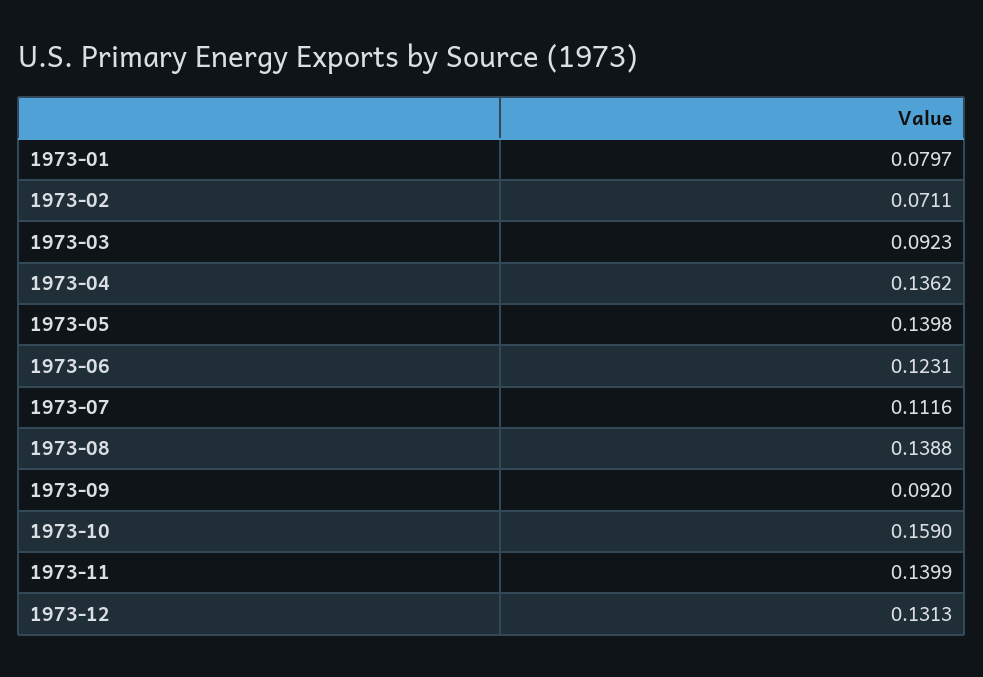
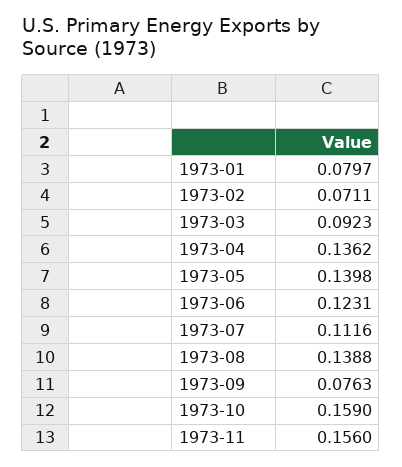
1973-09: 0.092 -> 0.0763
1973-11: 0.1399 -> 0.156
1973-12: 0.1313 -> none

